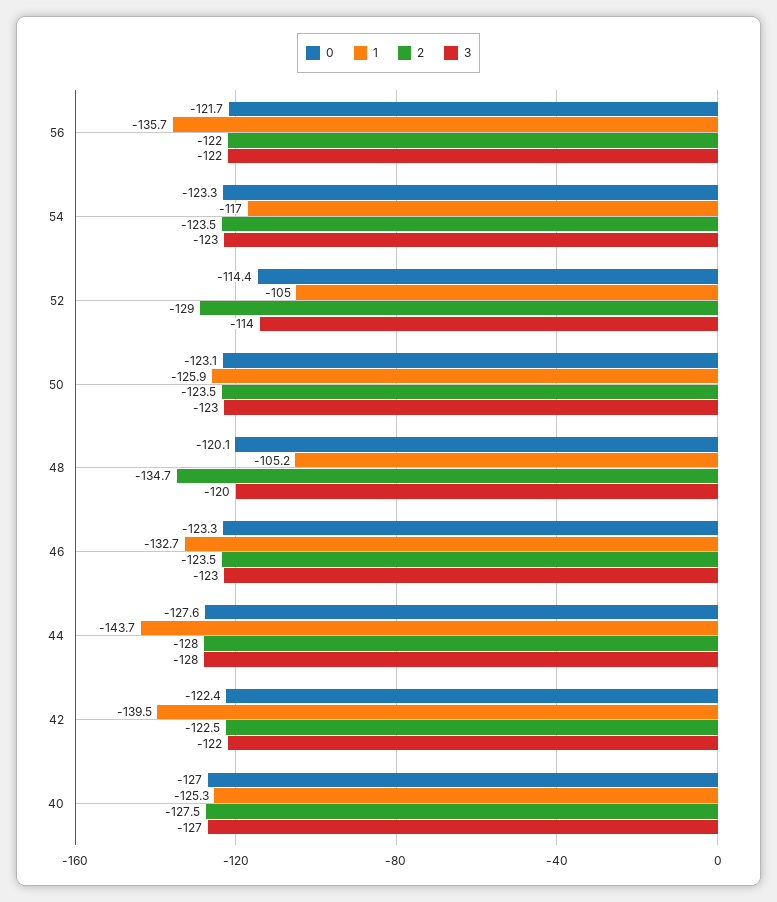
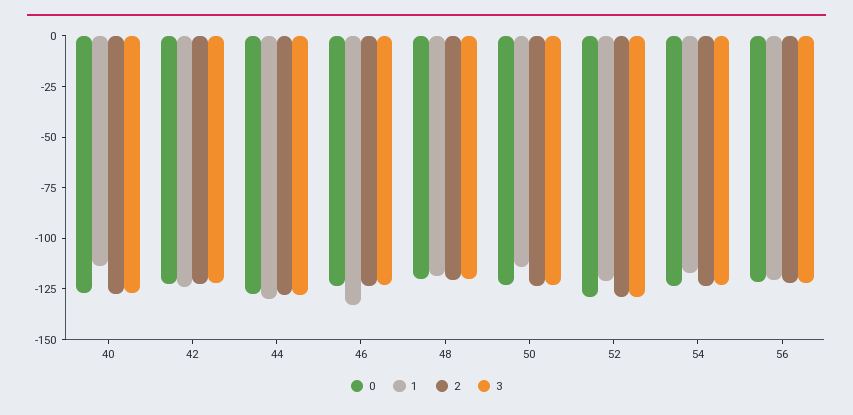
1, 56: -135.7 -> -120
0, 52: -114.4 -> -130
1, 52: -105 -> -120
3, 52: -114 -> -130
1, 50: -125.9 -> -115
1, 48: -105.2 -> -120
2, 48: -134.7 -> -120
1, 44: -143.7 -> -130
1, 42: -139.5 -> -125
1, 40: -125.3 -> -115

